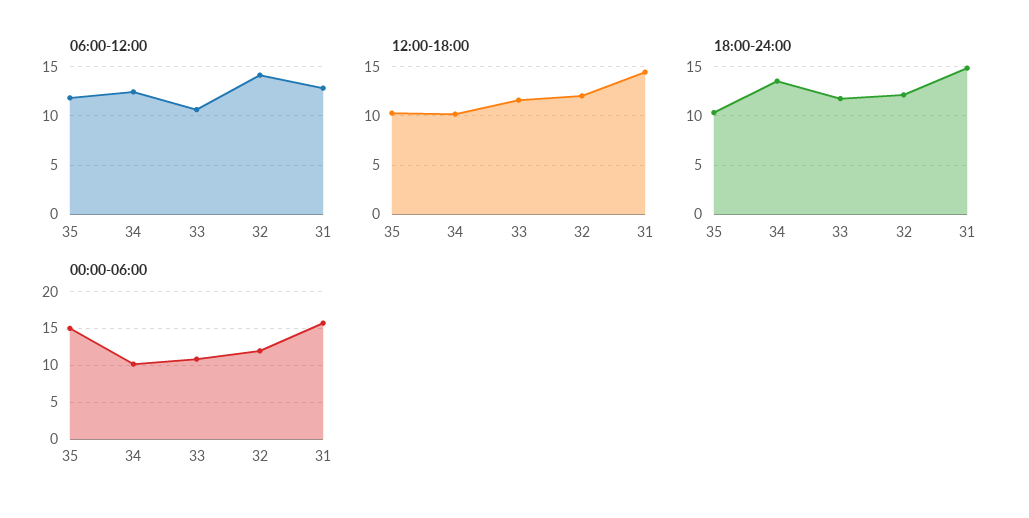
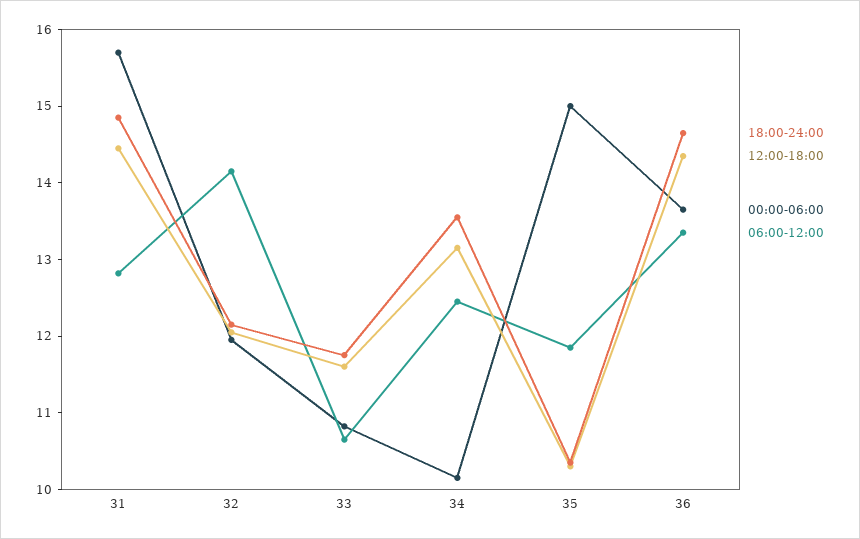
12:00-18:00, 34: 10 -> 13.2
18:00-24:00, 36: none -> 14.6
12:00-18:00, 36: none -> 14.4
00:00-06:00, 36: none -> 13.6
06:00-12:00, 36: none -> 13.4

